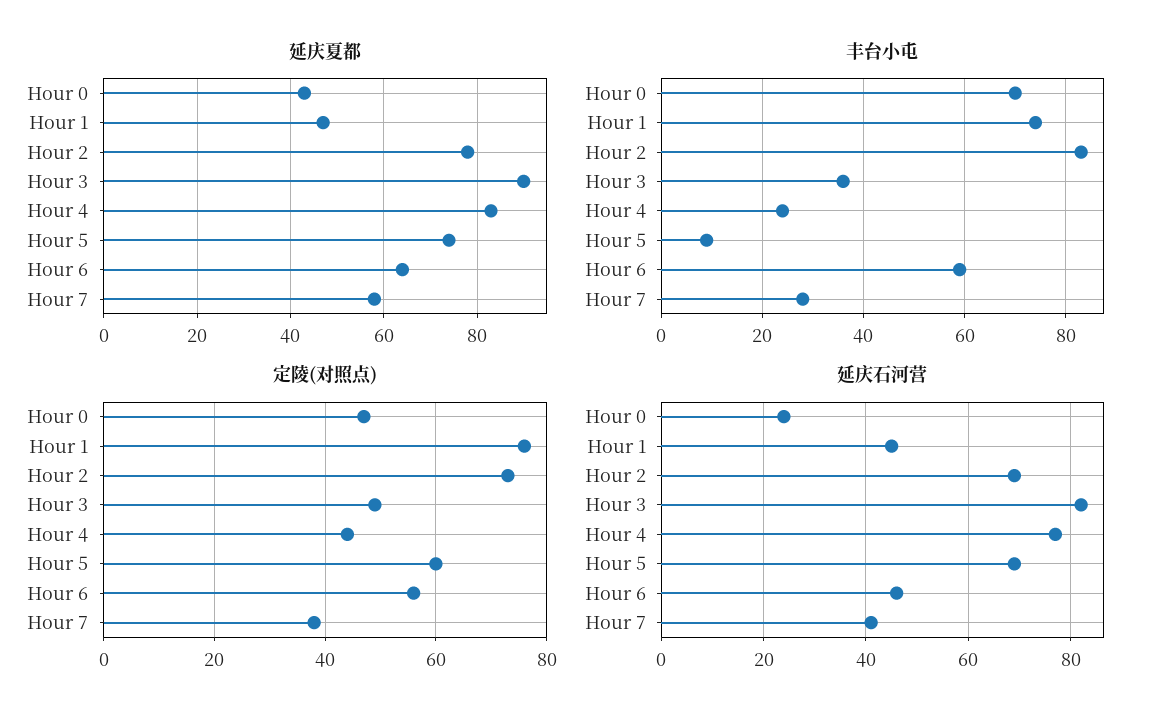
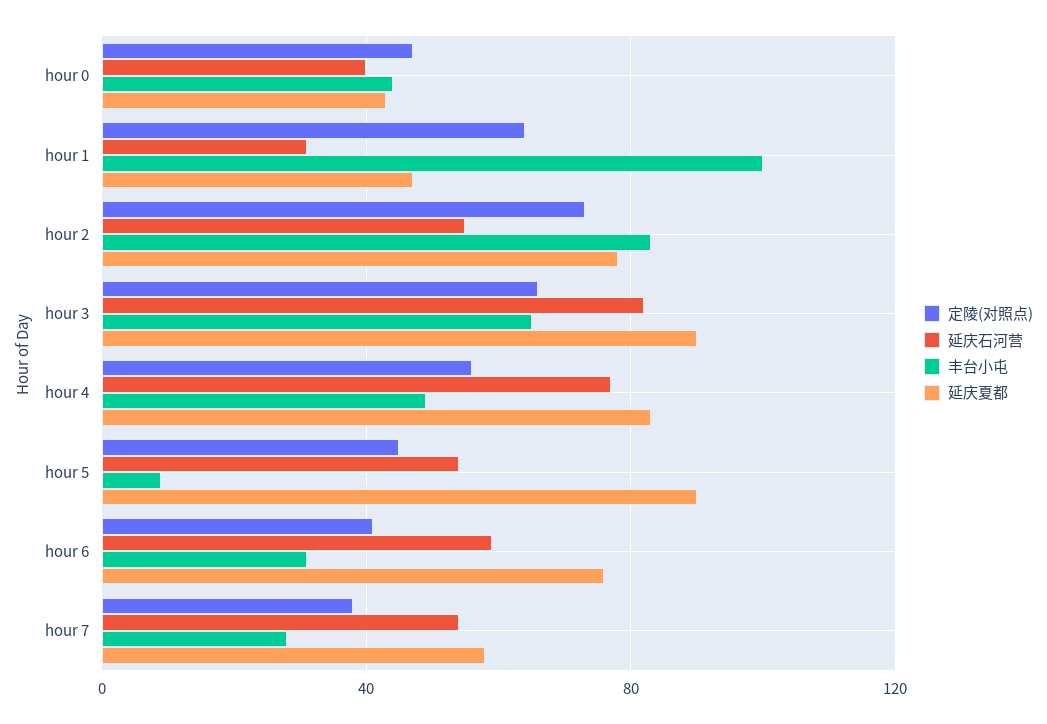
延庆夏都, Hour 5: 75 -> 90
延庆夏都, Hour 6: 65 -> 75
丰台小屯, Hour 0: 70 -> 45
丰台小屯, Hour 1: 75 -> 100
丰台小屯, Hour 3: 35 -> 65
丰台小屯, Hour 4: 25 -> 50
丰台小屯, Hour 6: 60 -> 30
定陵(对照点), Hour 1: 75 -> 65
定陵(对照点), Hour 3: 50 -> 65
定陵(对照点), Hour 4: 45 -> 55
定陵(对照点), Hour 5: 60 -> 45
定陵(对照点), Hour 6: 55 -> 40
延庆石河营, Hour 0: 25 -> 40
延庆石河营, Hour 1: 45 -> 30
延庆石河营, Hour 2: 70 -> 55
延庆石河营, Hour 5: 70 -> 55
延庆石河营, Hour 6: 45 -> 60
延庆石河营, Hour 7: 40 -> 55

